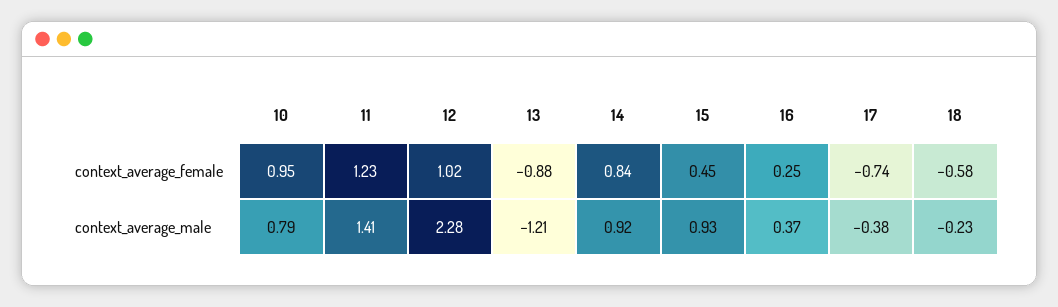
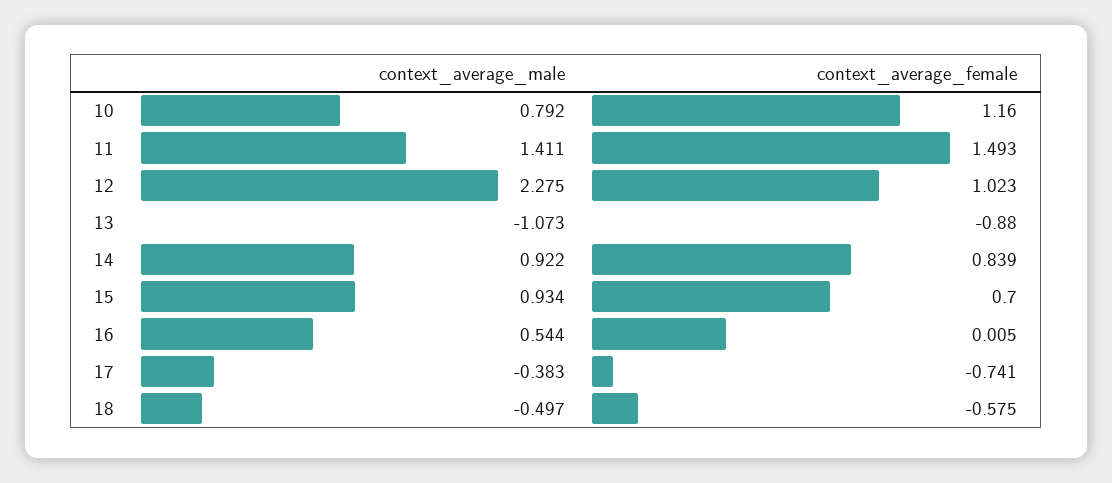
10, context_average_female: 0.95 -> 1.16
11, context_average_female: 1.23 -> 1.493
15, context_average_female: 0.45 -> 0.7
16, context_average_female: 0.25 -> 0.005
13, context_average_male: -1.21 -> -1.073
16, context_average_male: 0.37 -> 0.544
18, context_average_male: -0.23 -> -0.497

